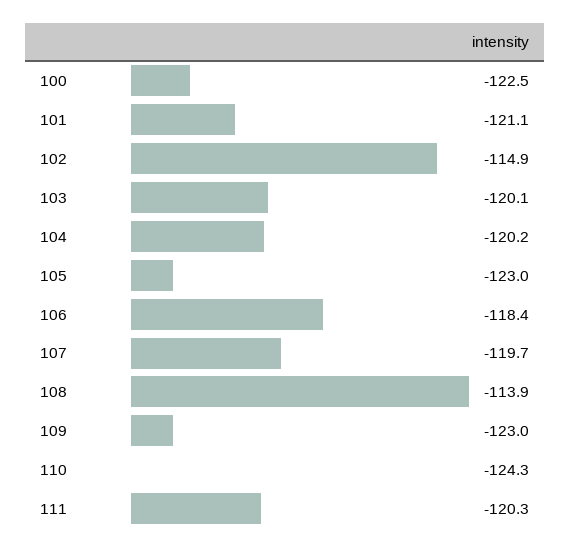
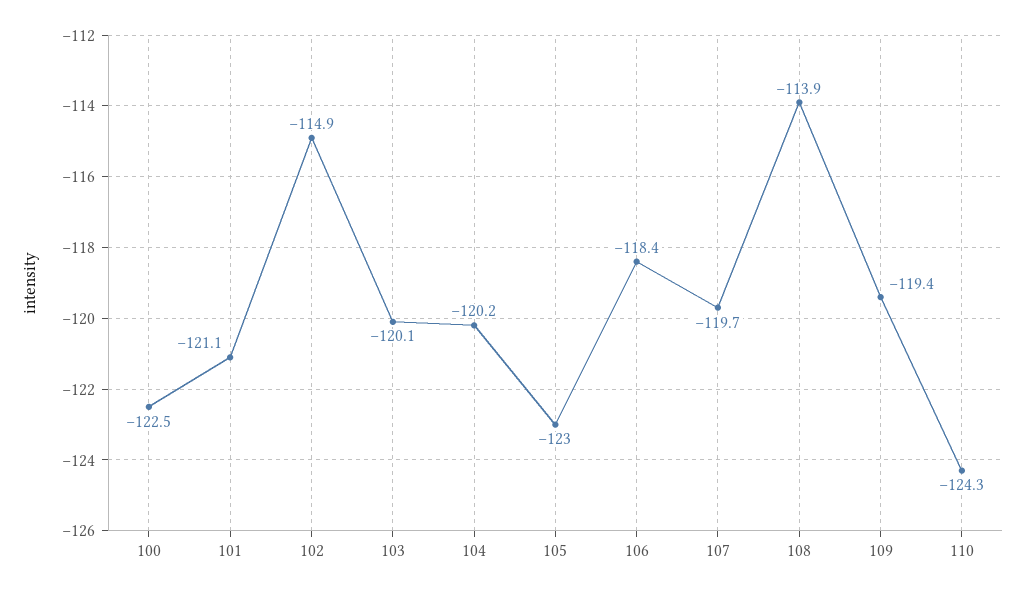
109: -123 -> -119.4
111: -120.3 -> none

